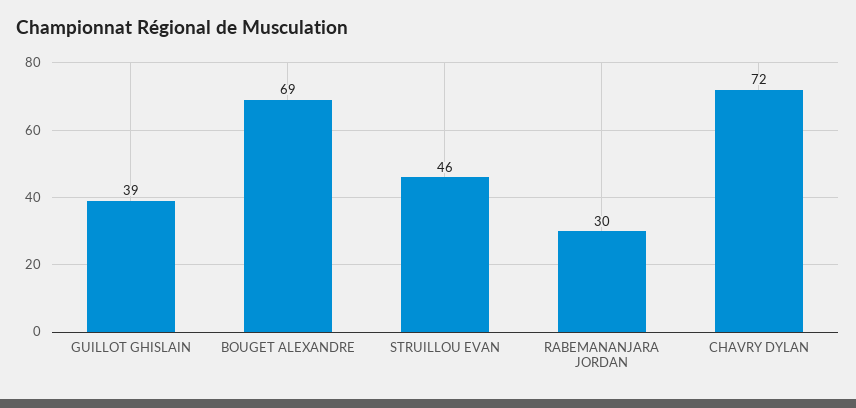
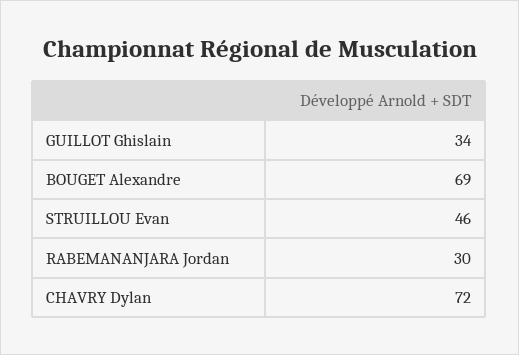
GUILLOT GHISLAIN: 39 -> 34

